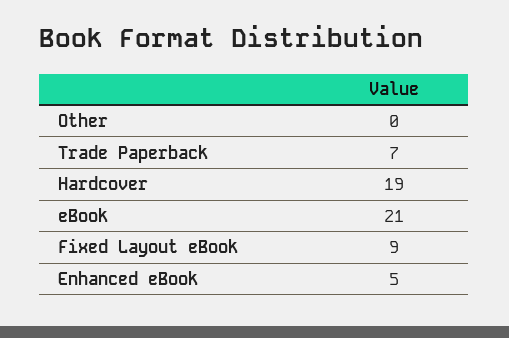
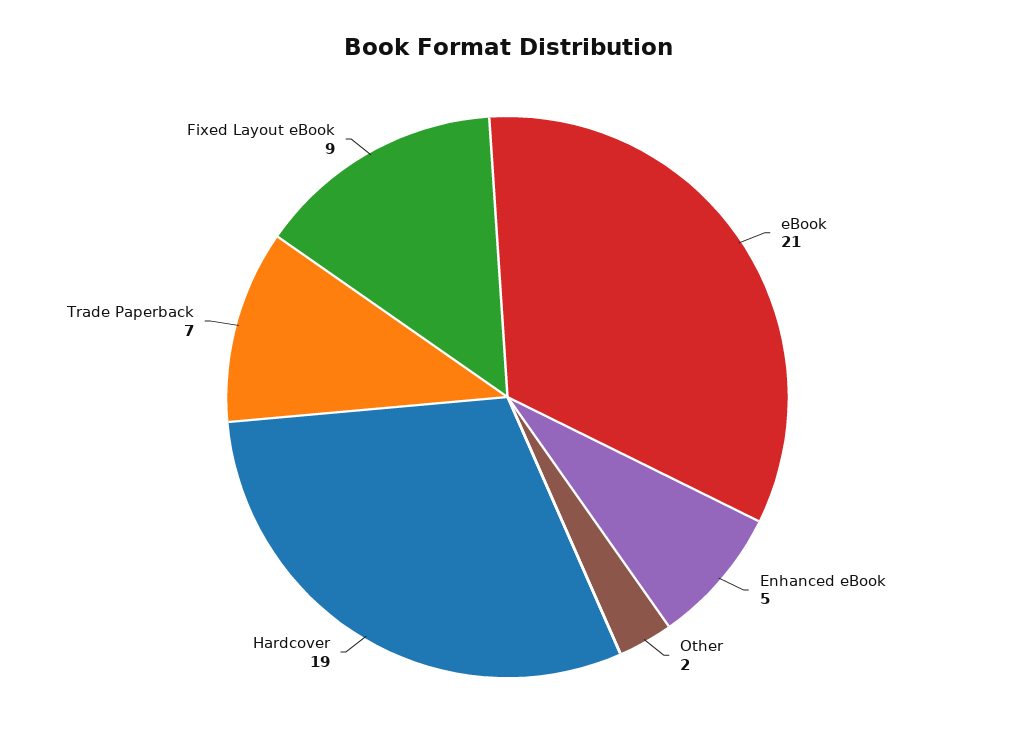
Other: 0 -> 2

